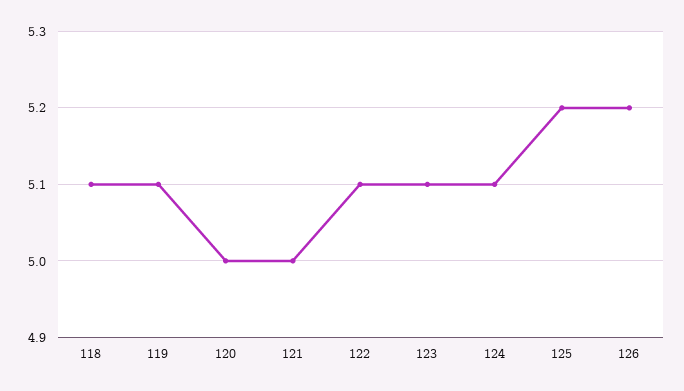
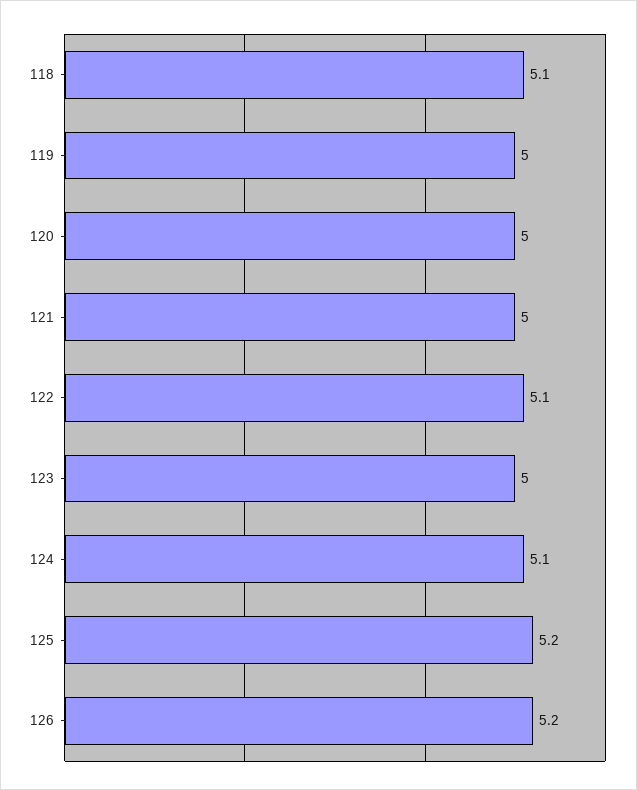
119: 5.1 -> 5
123: 5.1 -> 5

